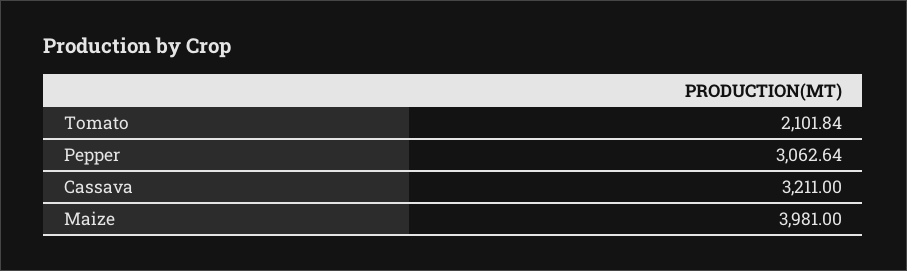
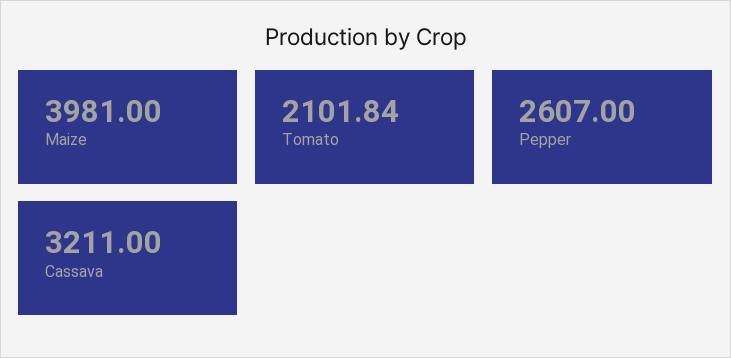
Pepper: 3062.64 -> 2607

